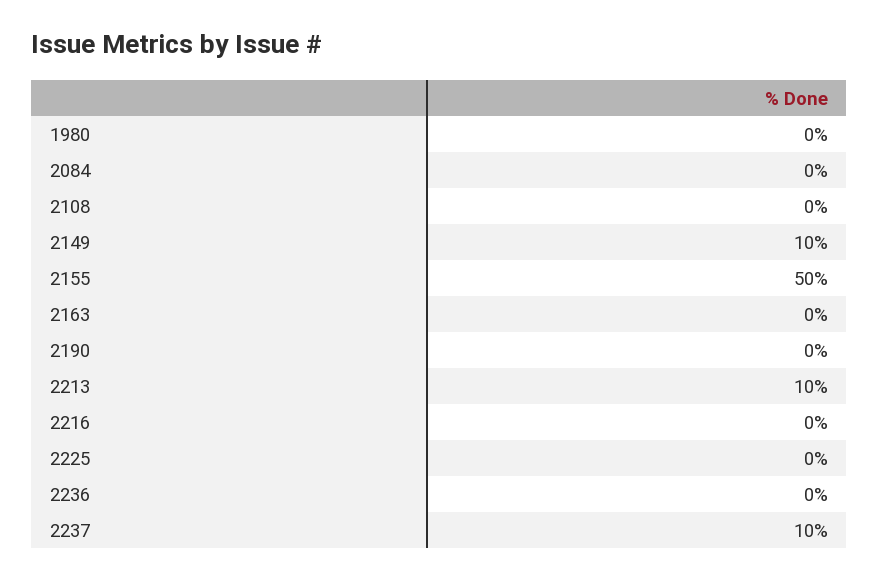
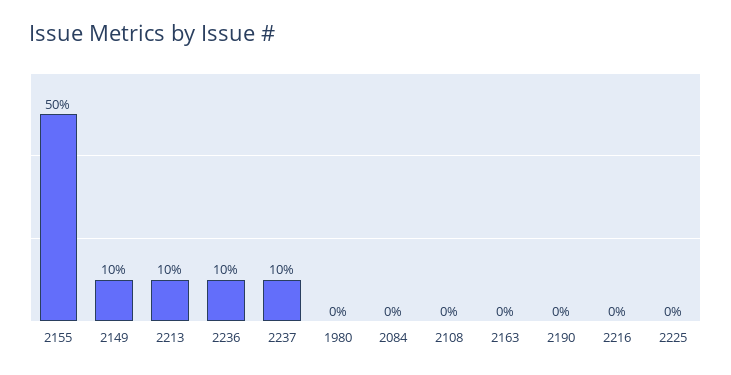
2236: 0 -> 10

